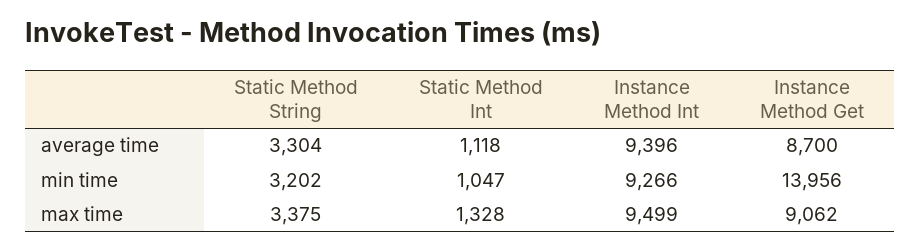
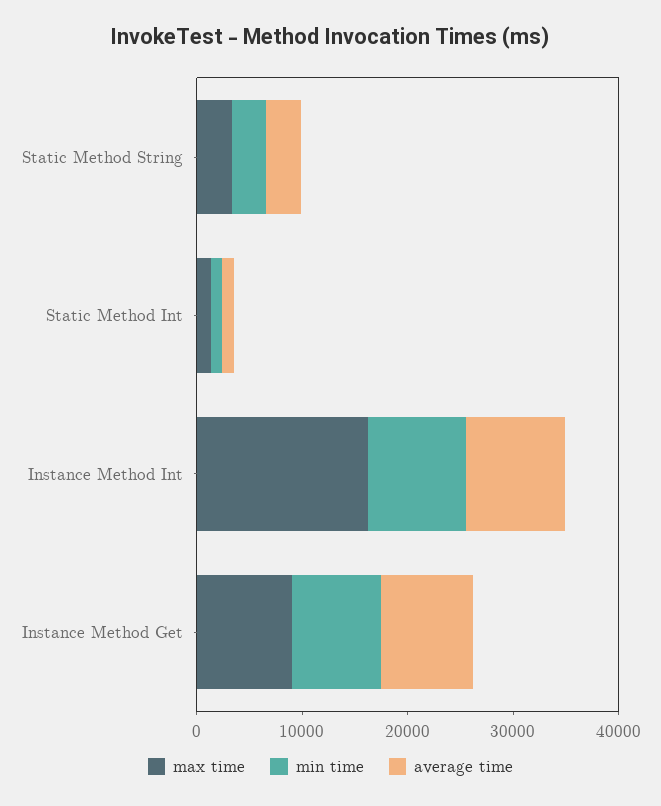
min time, Instance Method Get: 13956 -> 8000
max time, Instance Method Int: 9499 -> 16000

